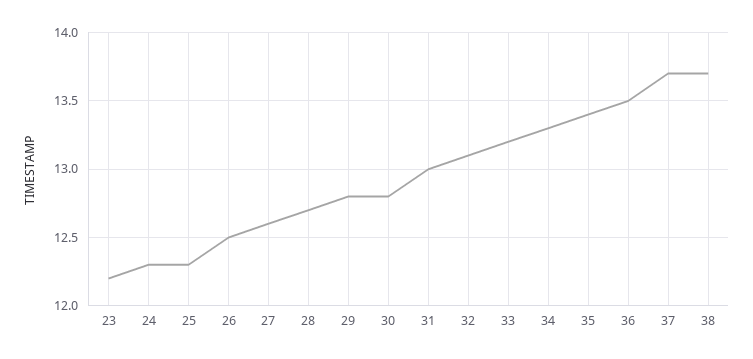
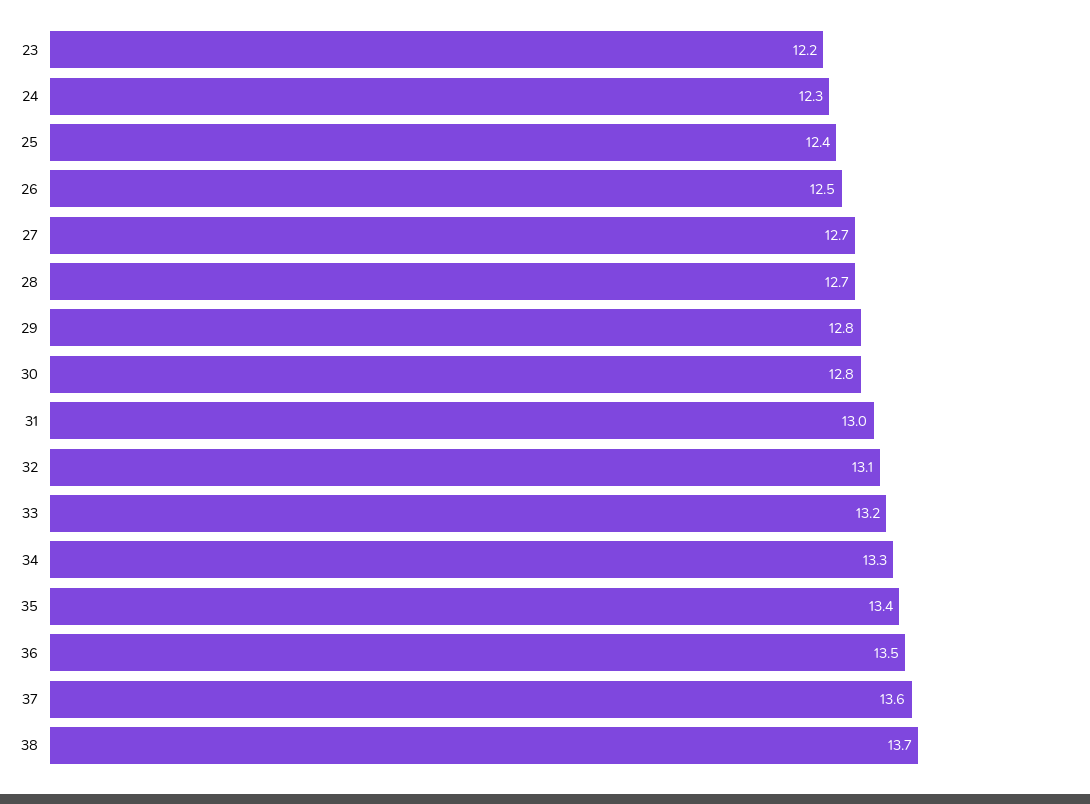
25: 12.3 -> 12.4
27: 12.6 -> 12.7
37: 13.7 -> 13.6

